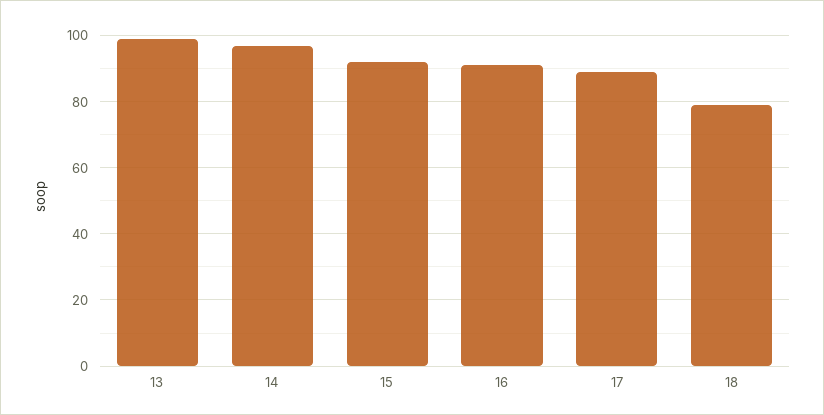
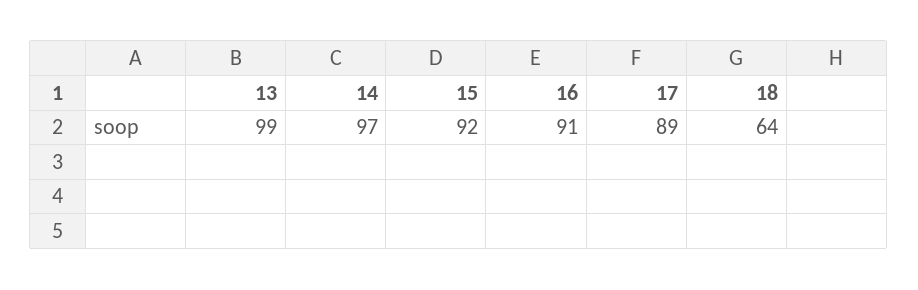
18: 80 -> 64

